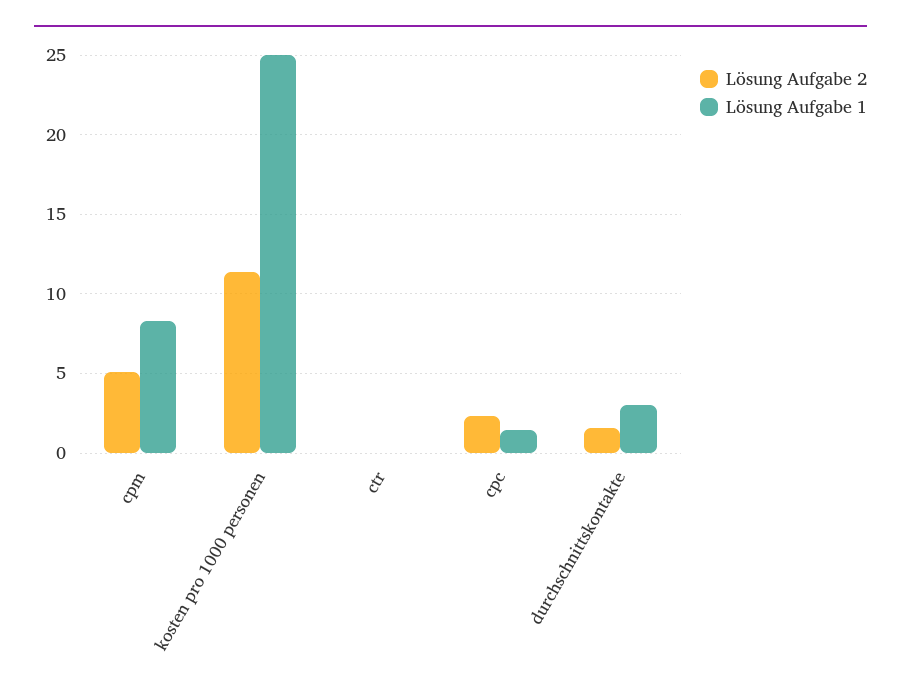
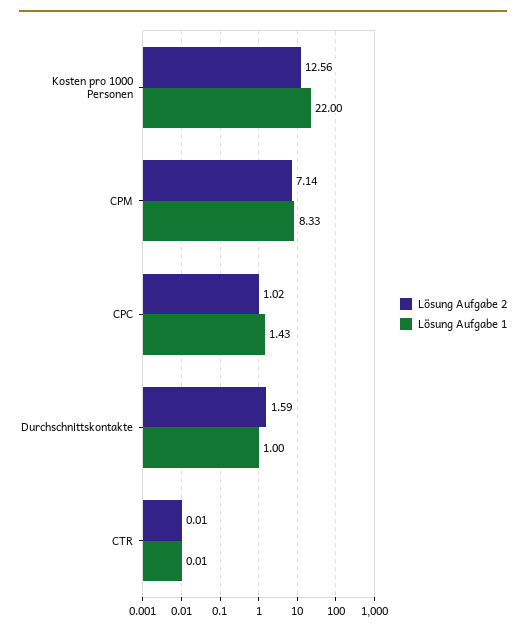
Lösung Aufgabe 2, cpm: 5 -> 7.14
Lösung Aufgabe 2, kosten pro 1000 personen: 11.5 -> 12.56
Lösung Aufgabe 1, kosten pro 1000 personen: 25 -> 22
Lösung Aufgabe 2, cpc: 2.5 -> 1.02
Lösung Aufgabe 1, durchschnittskontakte: 3 -> 1

